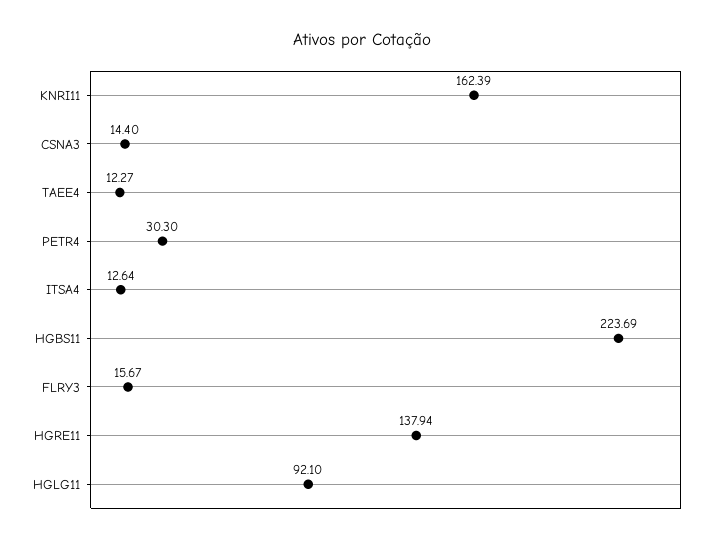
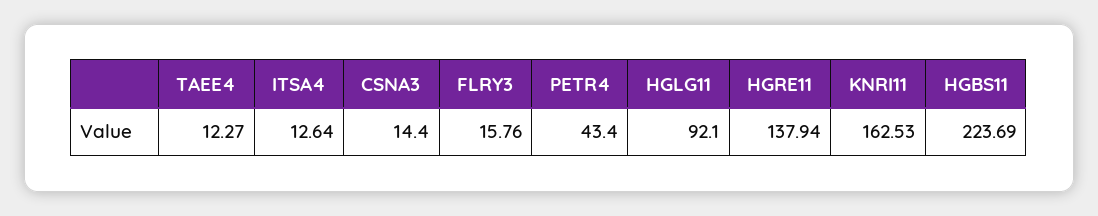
KNRI11: 162.39 -> 162.53
PETR4: 30.3 -> 43.4
FLRY3: 15.67 -> 15.76

